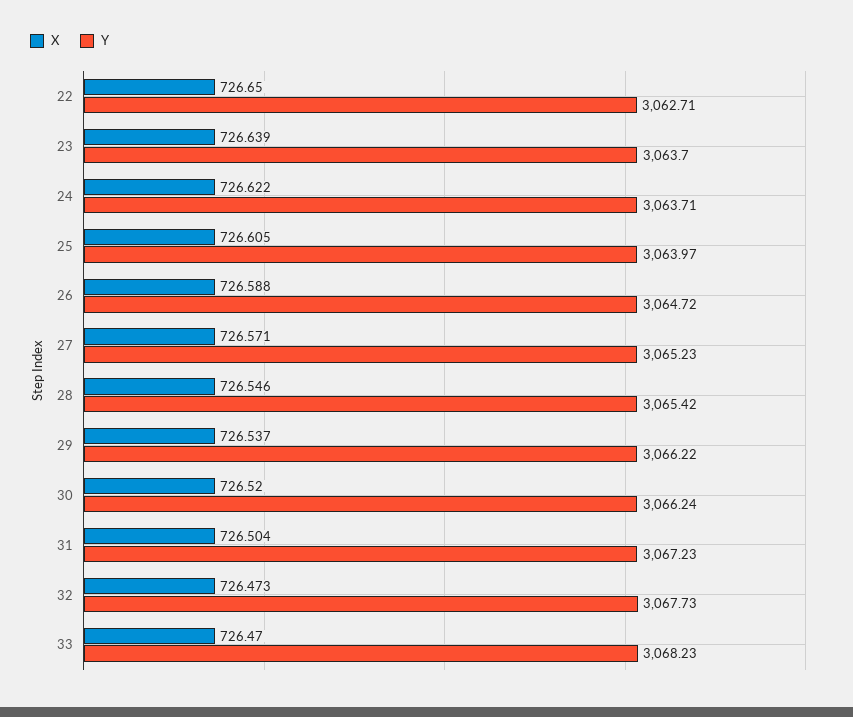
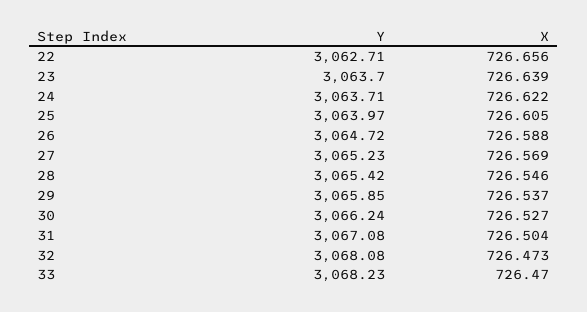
X, 22: 726.65 -> 726.656
X, 27: 726.571 -> 726.569
Y, 29: 3066.22 -> 3065.85
X, 30: 726.52 -> 726.527
Y, 31: 3067.23 -> 3067.08
Y, 32: 3067.73 -> 3068.08

